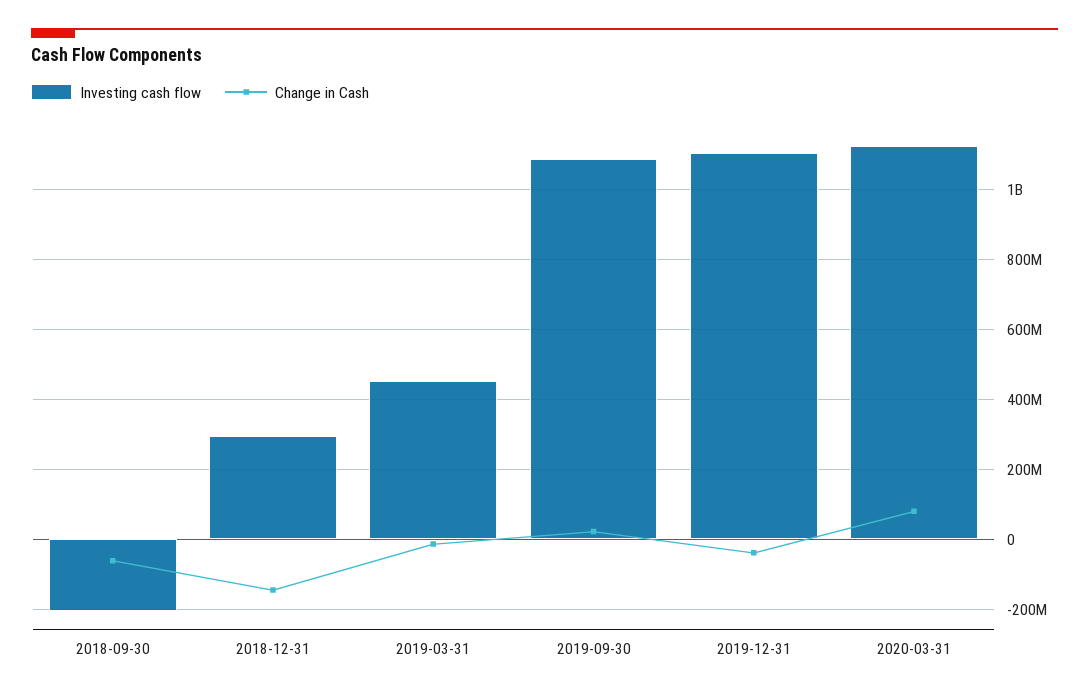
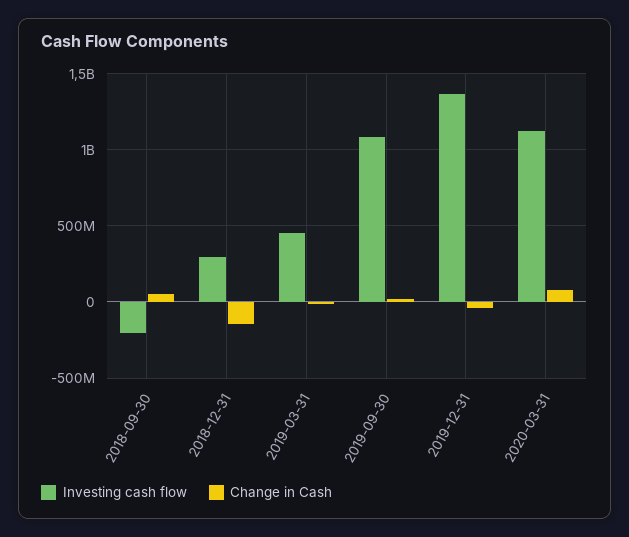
Change in Cash, 2018-09-30: -60000000 -> 50000000
Investing cash flow, 2019-12-31: 1100000000 -> 1350000000

